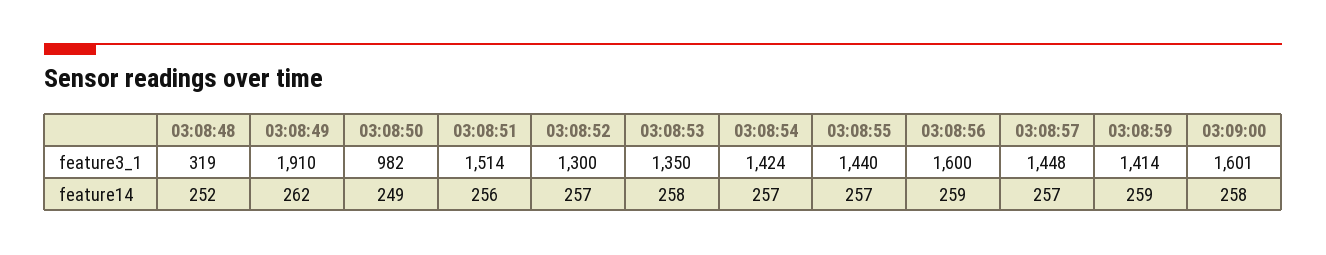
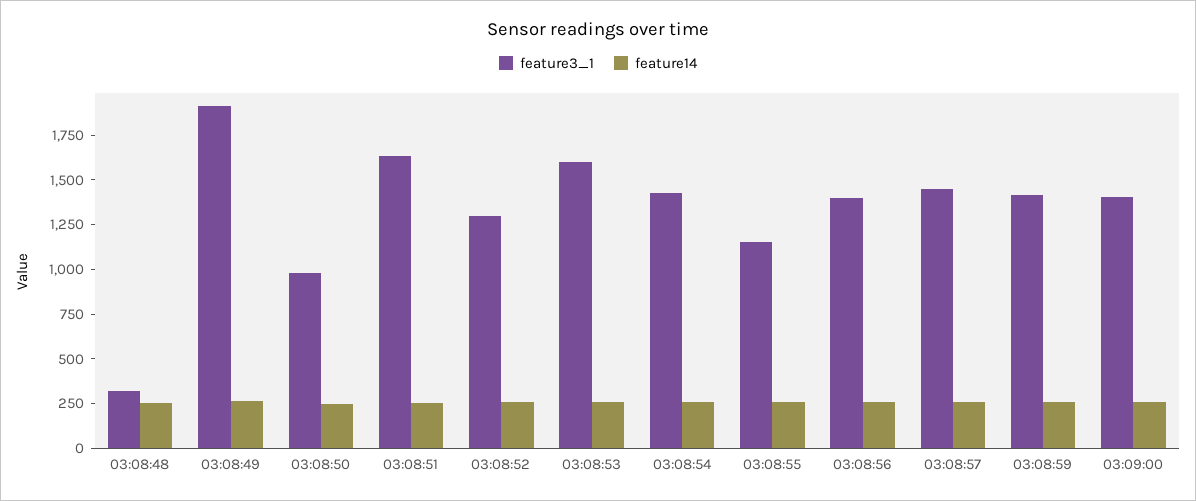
feature3_1, 03:08:51: 1514 -> 1650
feature3_1, 03:08:53: 1350 -> 1600
feature3_1, 03:08:55: 1440 -> 1150
feature3_1, 03:08:56: 1600 -> 1400
feature3_1, 03:09:00: 1601 -> 1400

